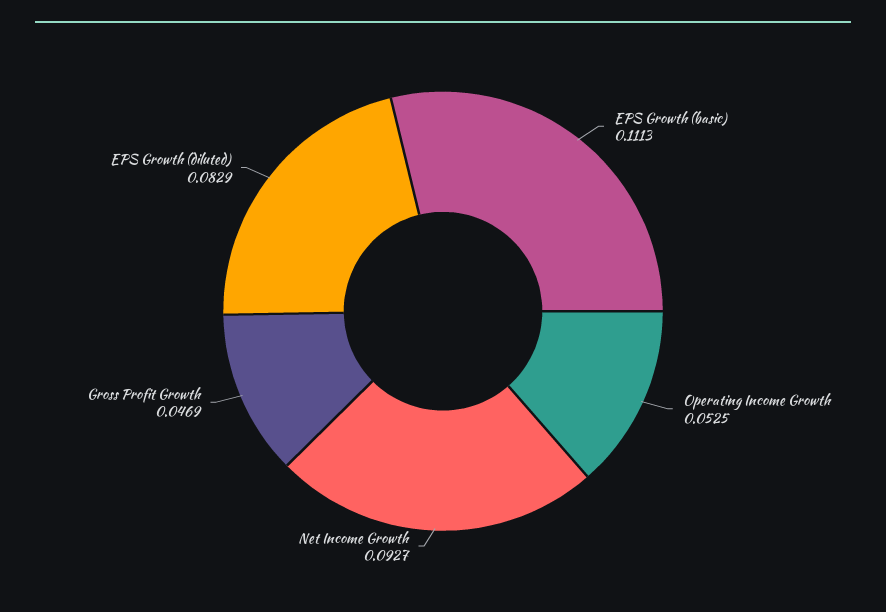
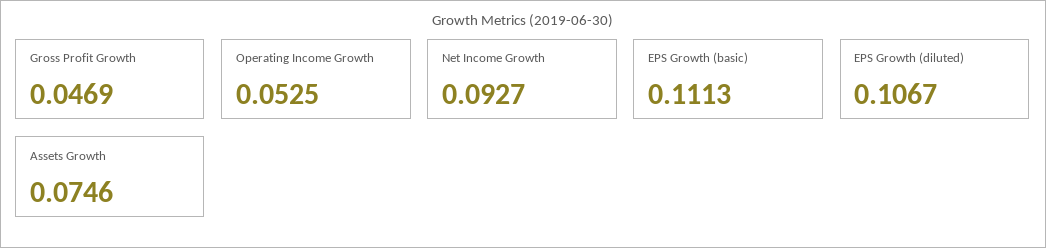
EPS Growth (diluted): 0.0829 -> 0.1067
Assets Growth: none -> 0.0746

